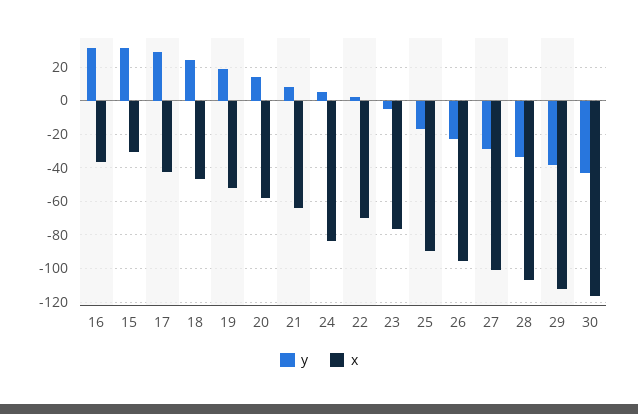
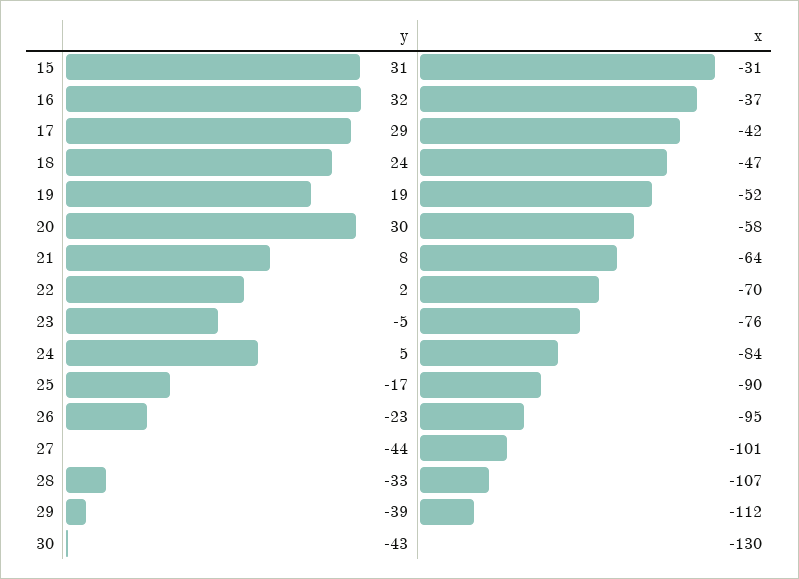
y, 20: 15 -> 30
y, 27: -30 -> -44
x, 30: -115 -> -130

